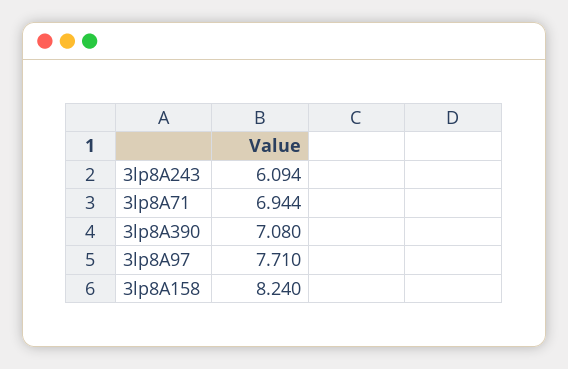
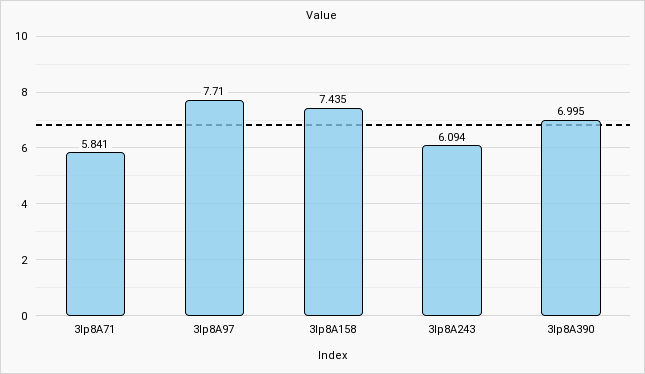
3lp8A71: 6.944 -> 5.841
3lp8A390: 7.08 -> 6.995
3lp8A158: 8.24 -> 7.435

